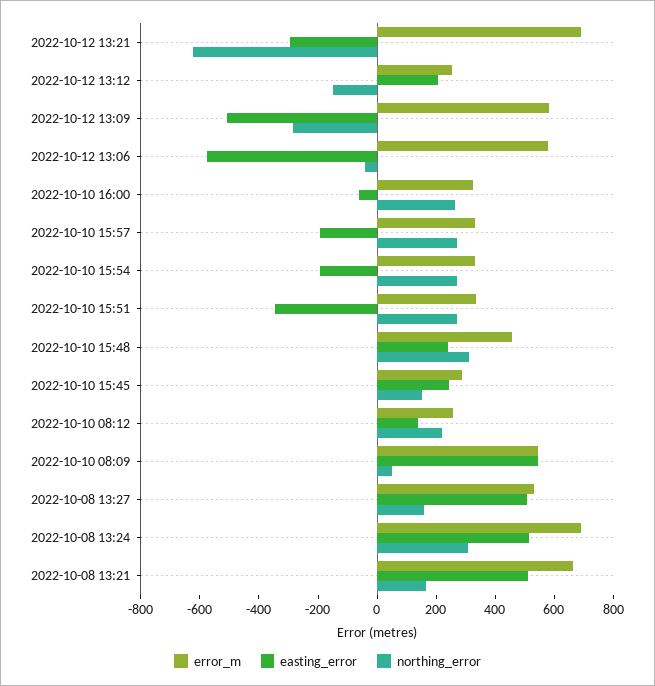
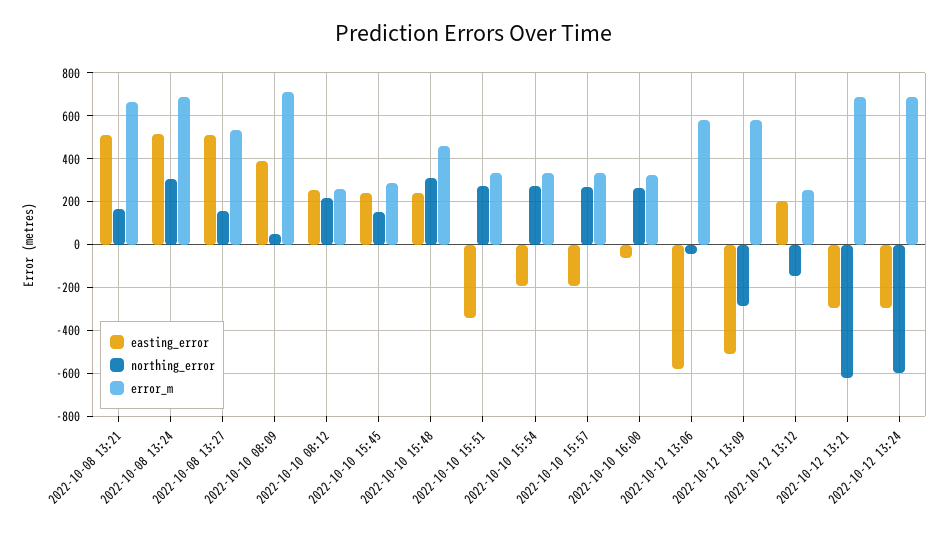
easting_error, 2022-10-10 08:12: 150 -> 250
error_m, 2022-10-10 08:09: 550 -> 700
easting_error, 2022-10-10 08:09: 550 -> 400
easting_error, 2022-10-12 13:24: none -> -300
northing_error, 2022-10-12 13:24: none -> -600
error_m, 2022-10-12 13:24: none -> 700

